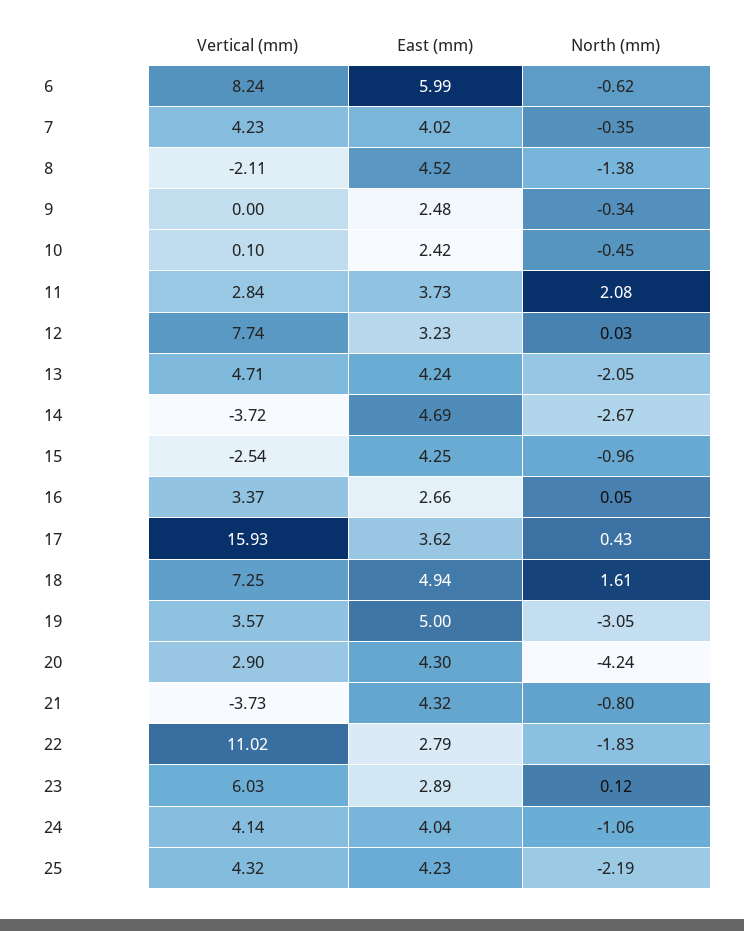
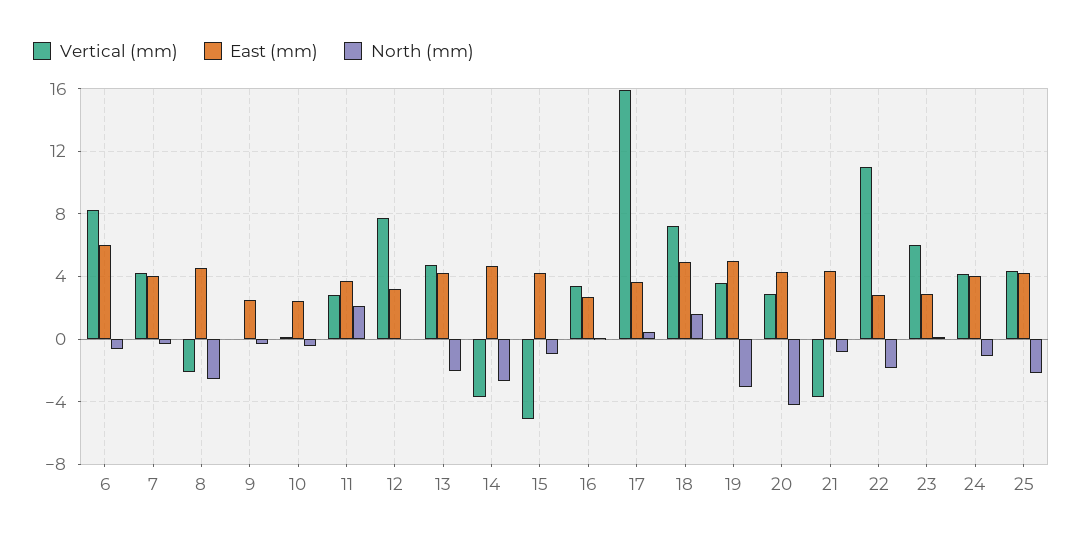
North (mm), 8: -1.38 -> -2.5
Vertical (mm), 15: -2.54 -> -5

